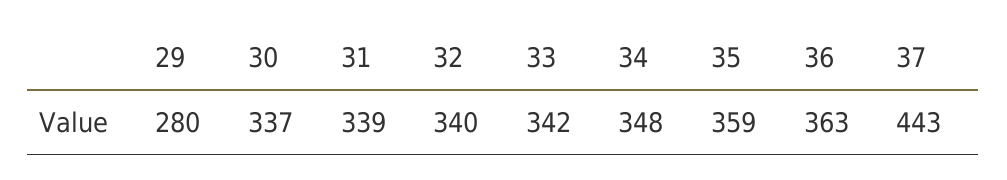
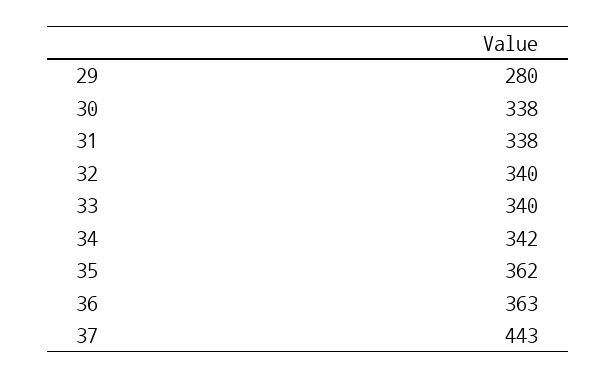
30: 337 -> 338
31: 339 -> 338
33: 342 -> 340
34: 348 -> 342
35: 359 -> 362

